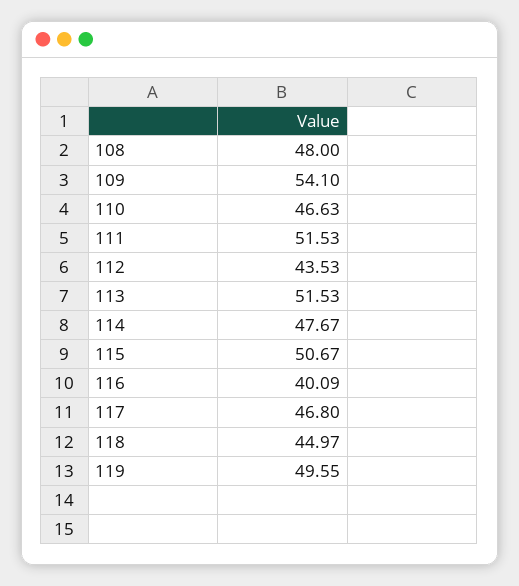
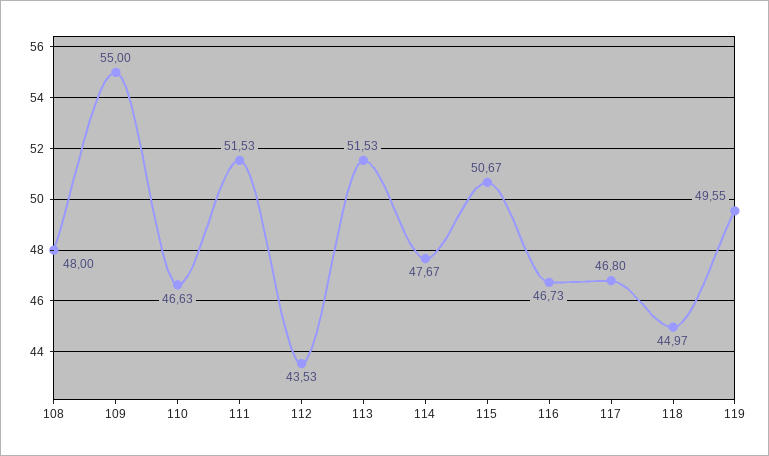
109: 54.1 -> 55
116: 40.09 -> 46.73

